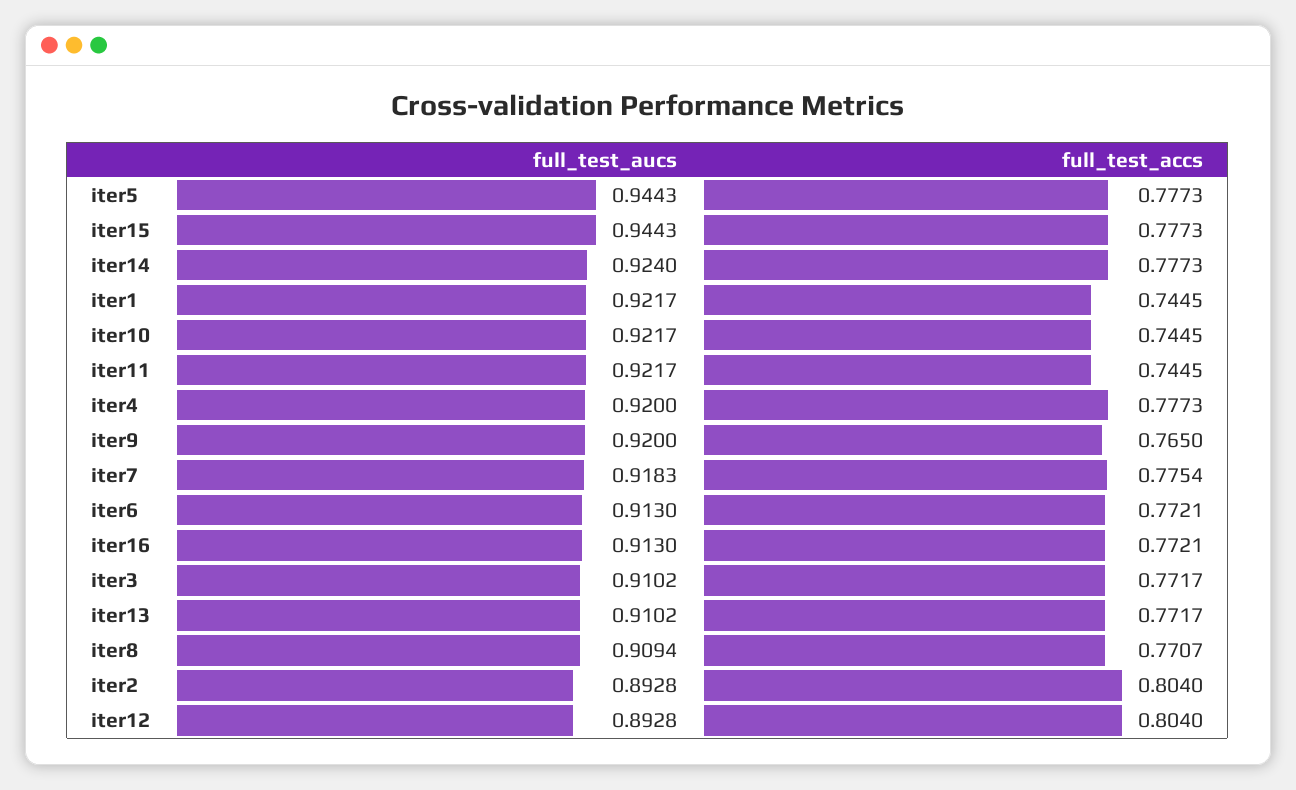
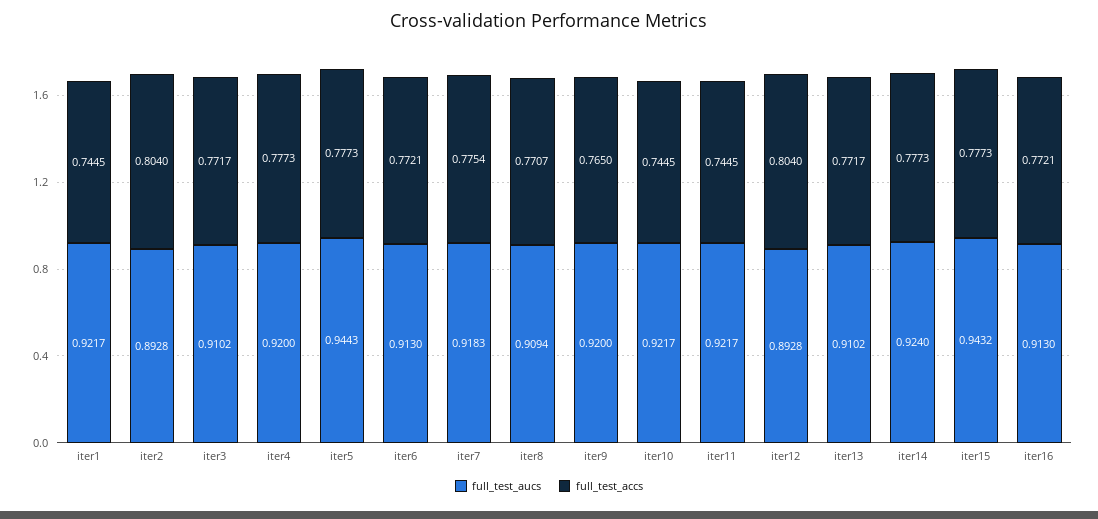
full_test_aucs, iter15: 0.9443 -> 0.9432

